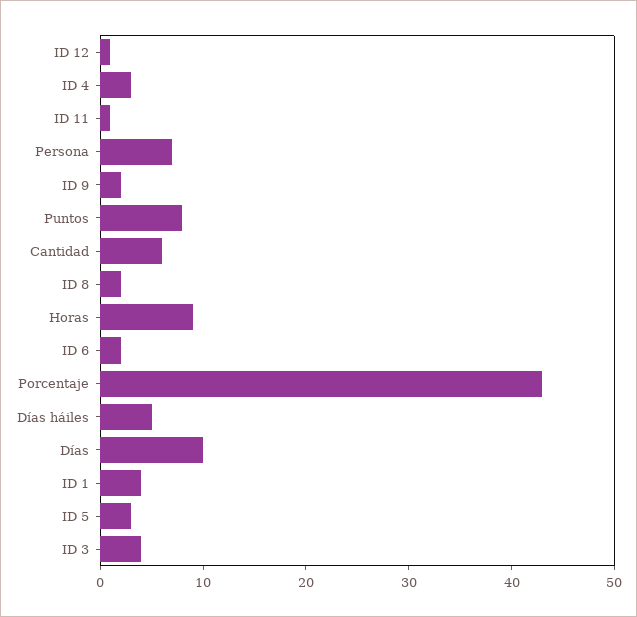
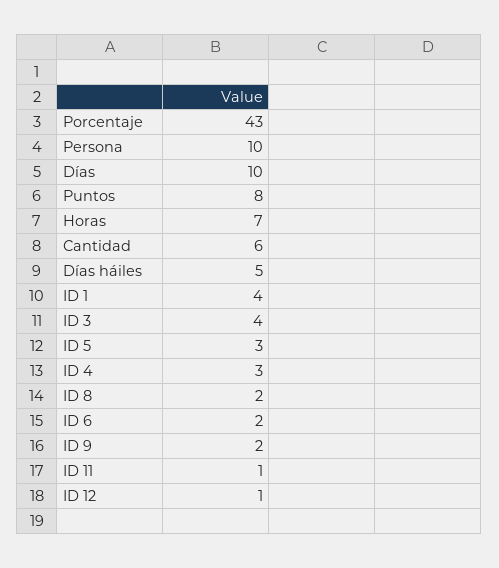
Persona: 7 -> 10
Horas: 9 -> 7

